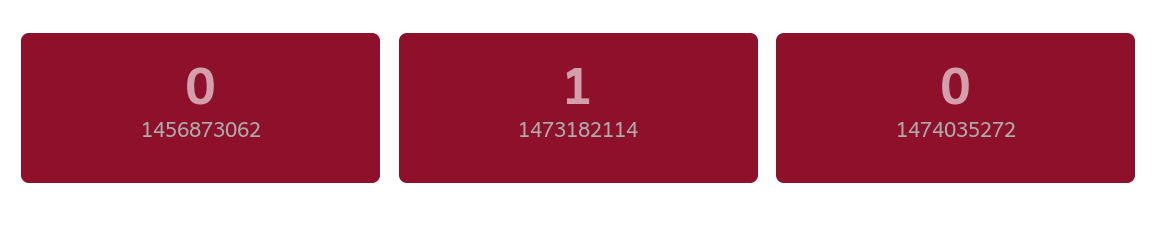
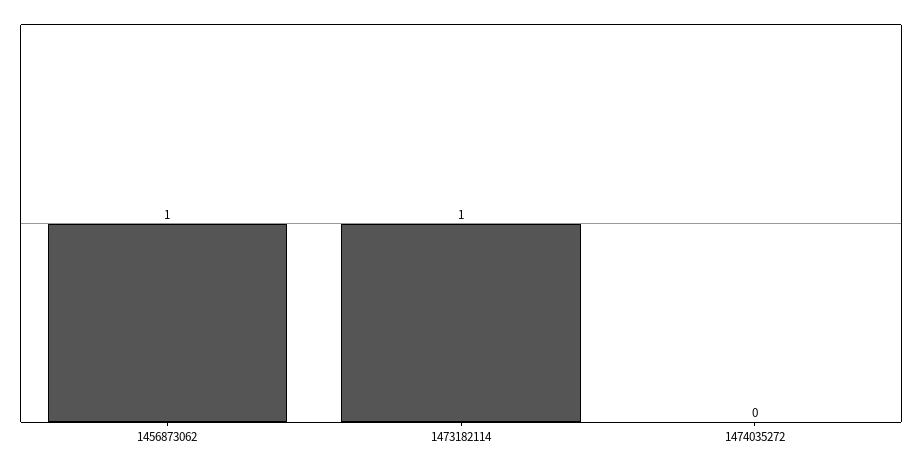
1456873062: 0 -> 1

